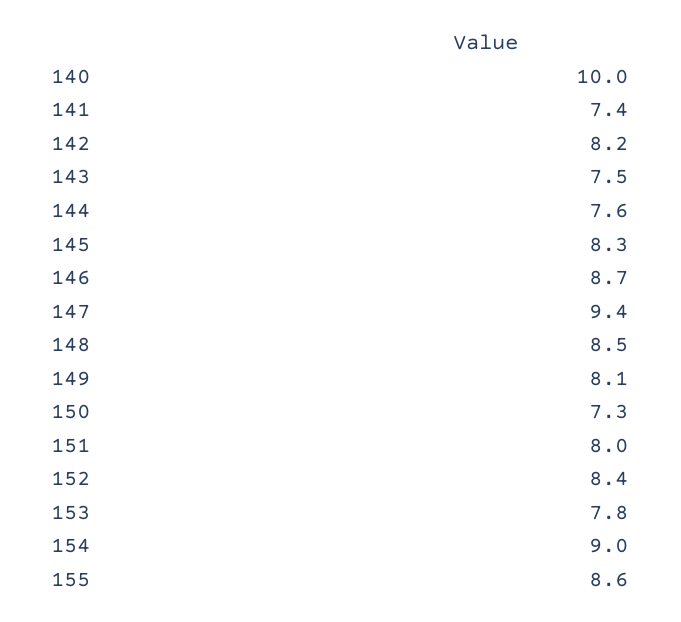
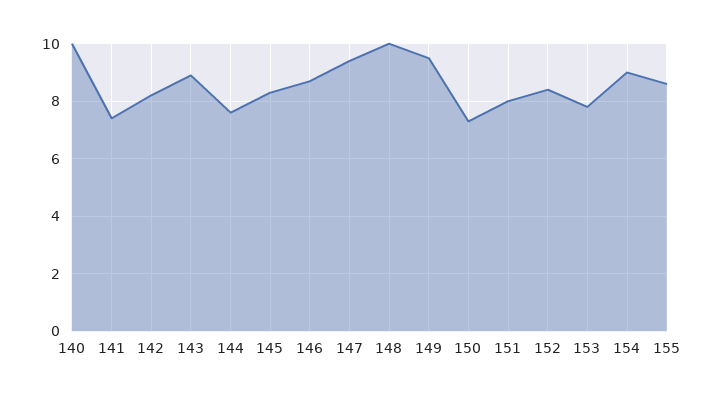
143: 7.5 -> 9
148: 8.5 -> 10
149: 8.1 -> 9.5

